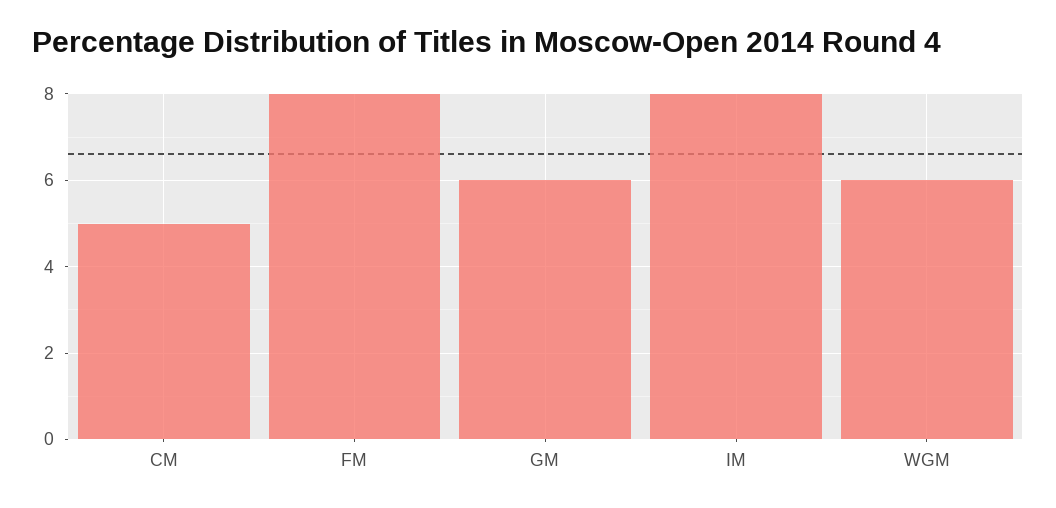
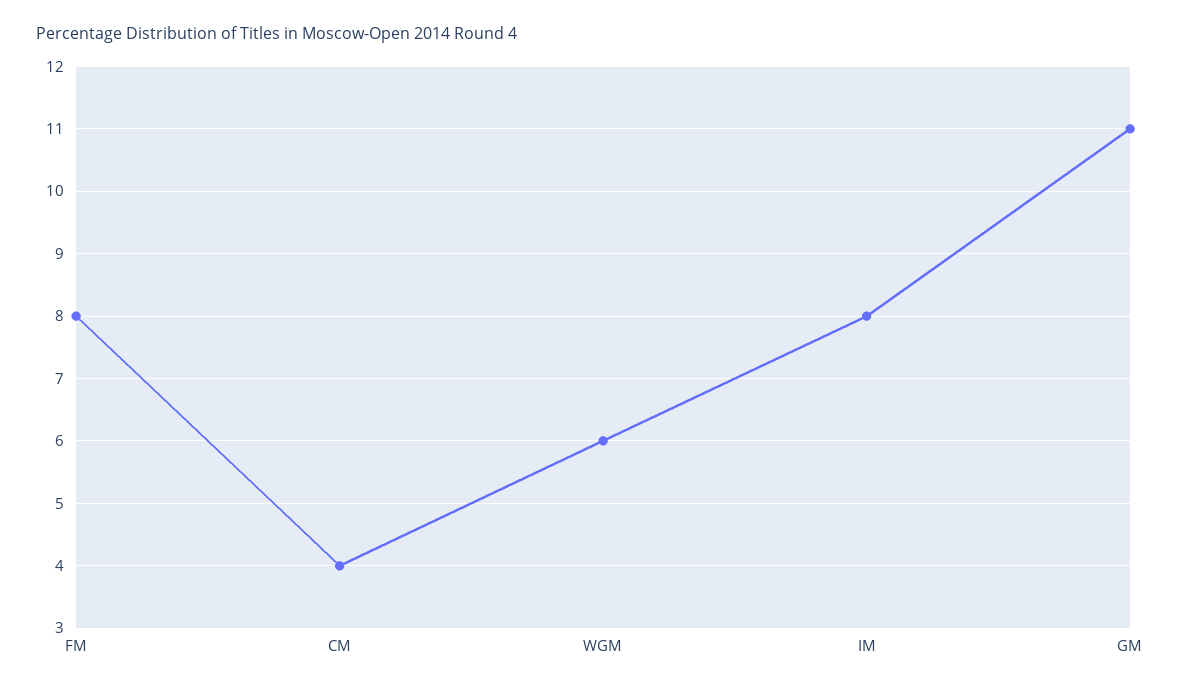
CM: 5 -> 4
GM: 6 -> 11

